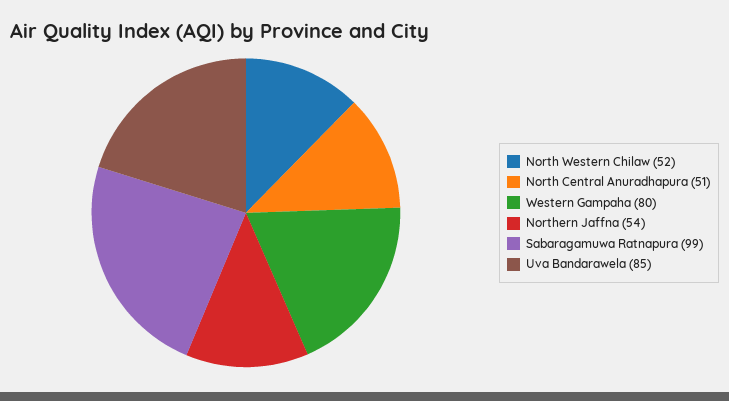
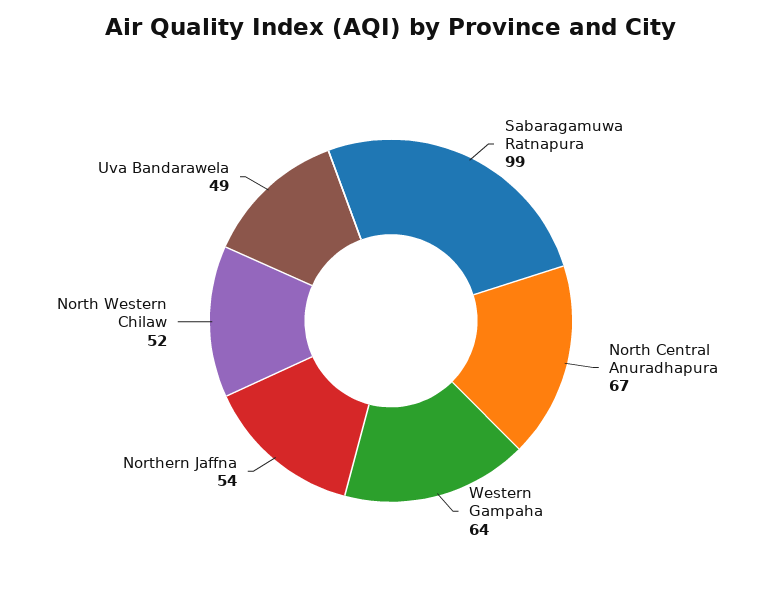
North Central Anuradhapura: 51 -> 67
Western Gampaha: 80 -> 64
Uva Bandarawela: 85 -> 49

